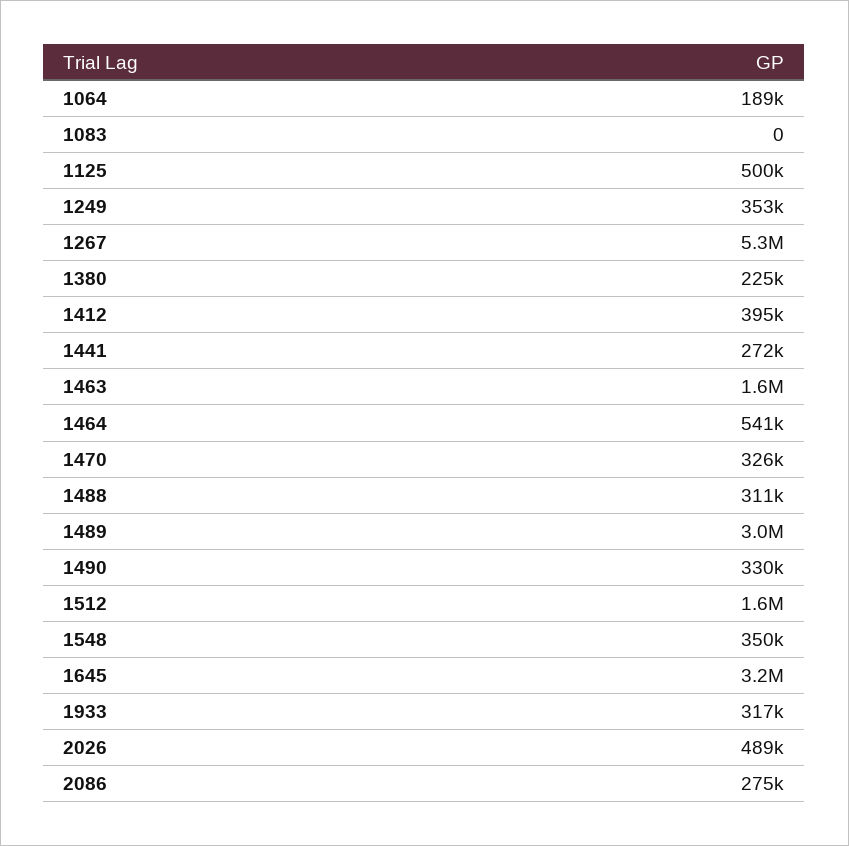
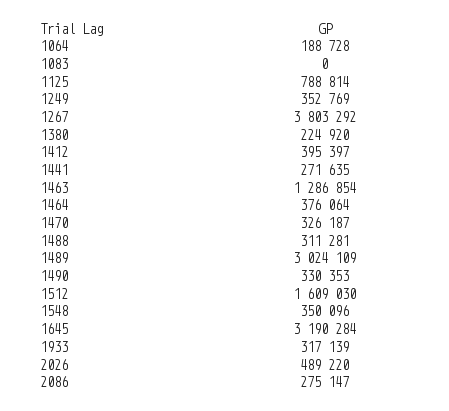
1125: 500000 -> 788814
1267: 5300000 -> 3803292
1463: 1600000 -> 1286854
1464: 541000 -> 376064

